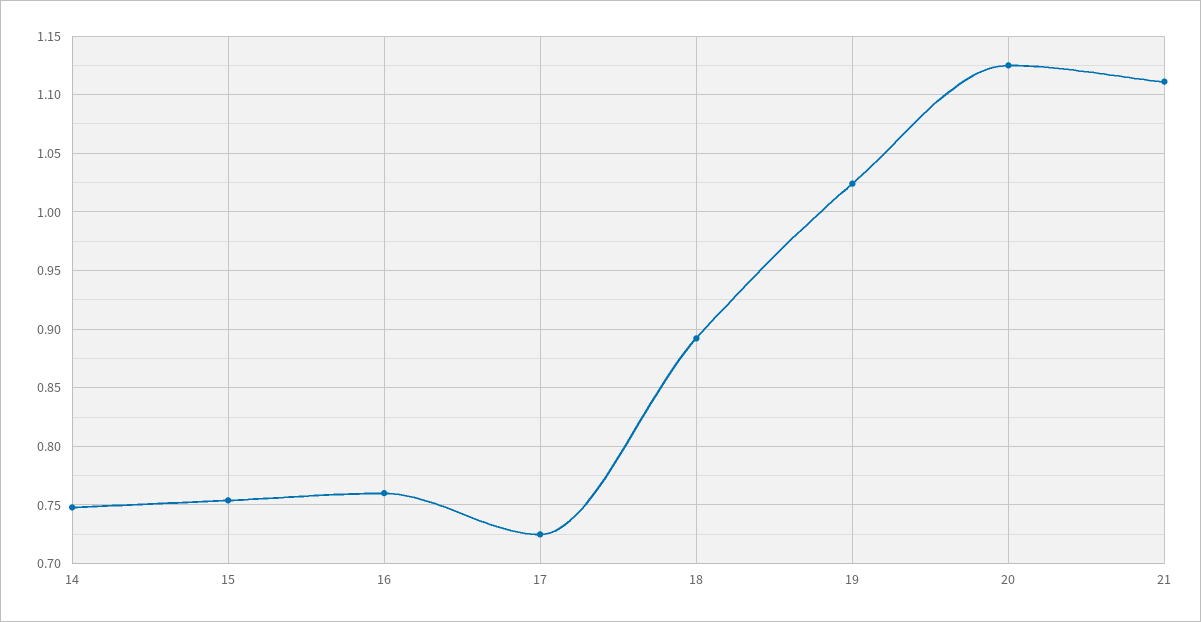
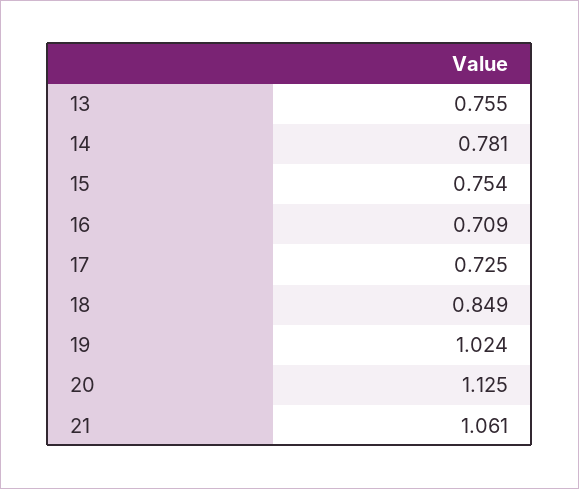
14: 0.75 -> 0.781
16: 0.76 -> 0.709
18: 0.89 -> 0.849
21: 1.11 -> 1.061
13: none -> 0.755

